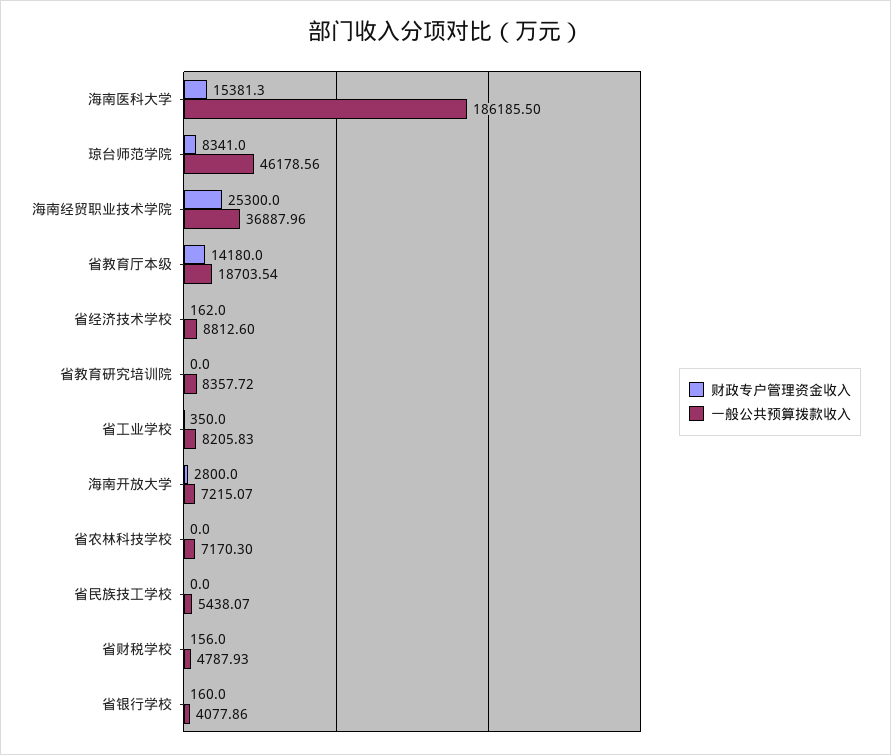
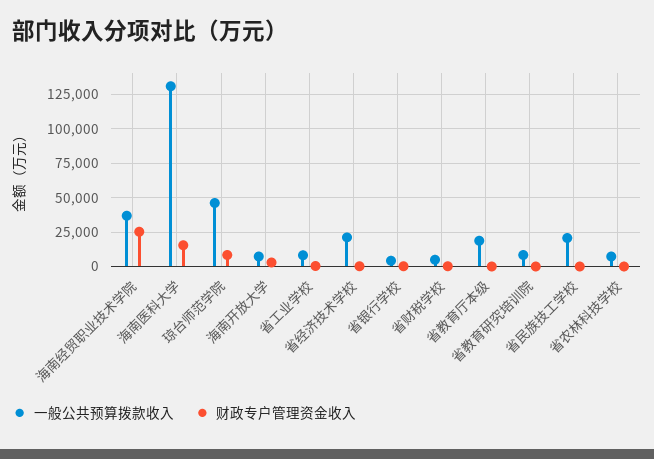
一般公共预算拨款收入, 海南医科大学: 186185.5 -> 130000
财政专户管理资金收入, 省教育厅本级: 14180 -> 0
一般公共预算拨款收入, 省经济技术学校: 8812.6 -> 20000
一般公共预算拨款收入, 省民族技工学校: 5438.07 -> 20000

